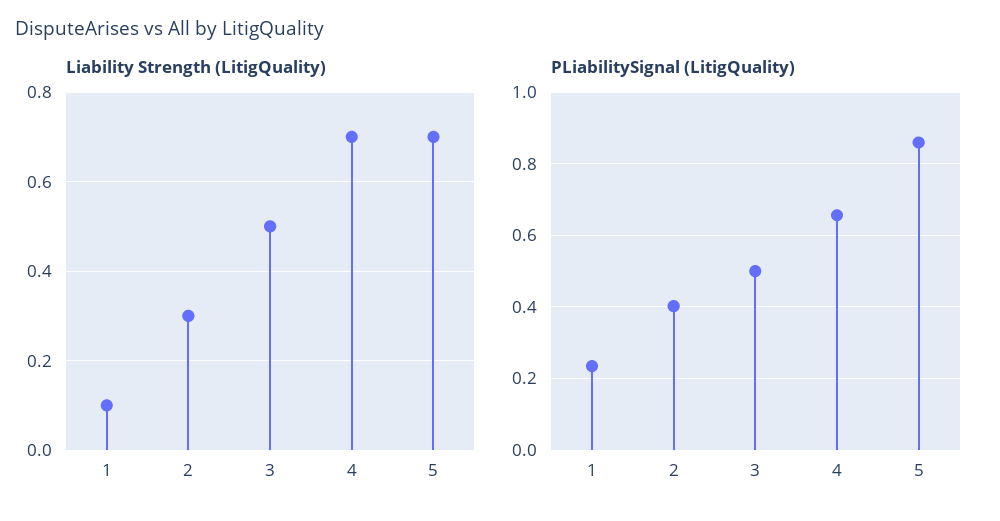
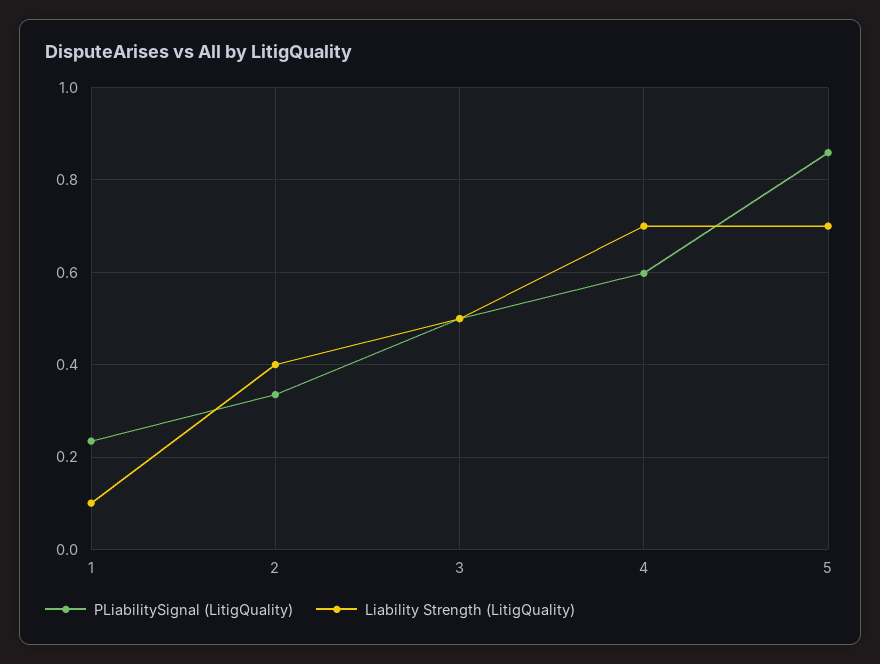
Liability Strength (LitigQuality), 2: 0.3 -> 0.4
PLiabilitySignal (LitigQuality), 2: 0.4 -> 0.34
PLiabilitySignal (LitigQuality), 4: 0.66 -> 0.6

